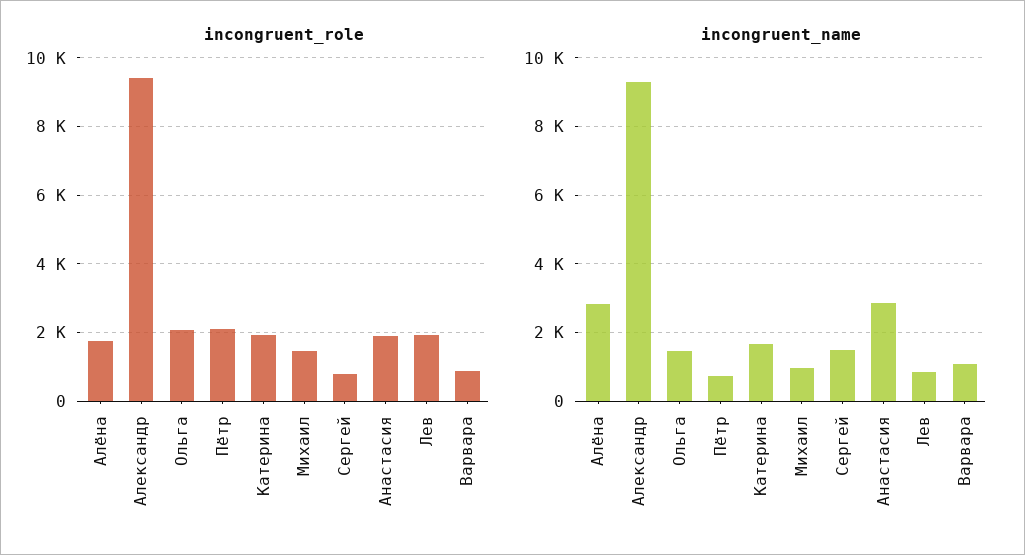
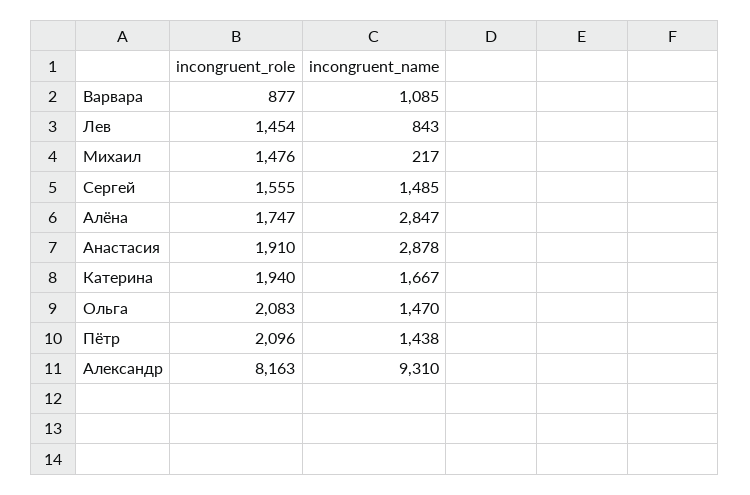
incongruent_role, Александр: 9400 -> 8163
incongruent_role, Сергей: 800 -> 1555
incongruent_role, Лев: 2000 -> 1454
incongruent_name, Пётр: 800 -> 1438
incongruent_name, Михаил: 1000 -> 217

